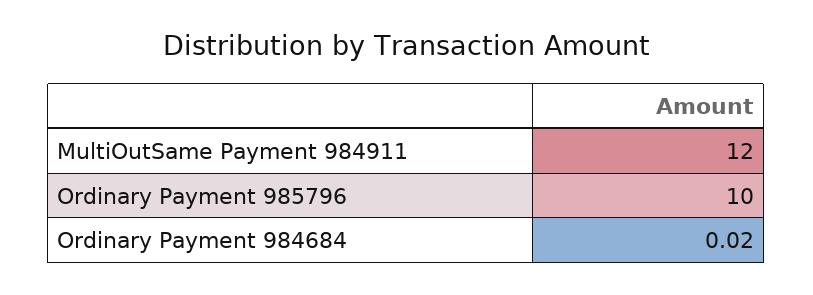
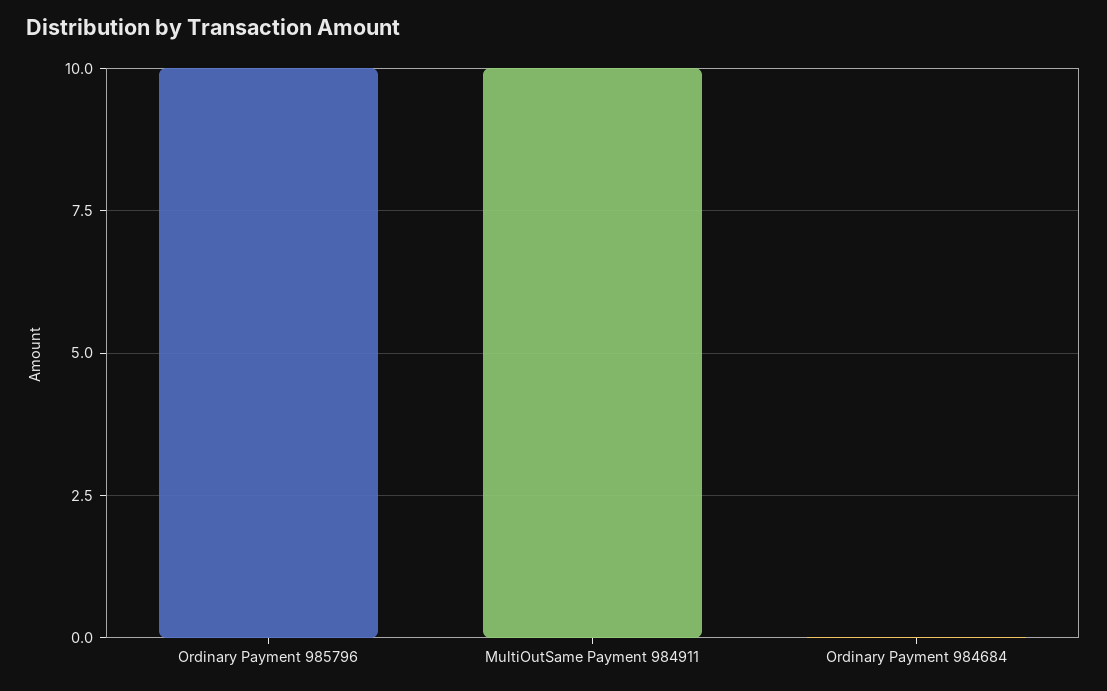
MultiOutSame Payment 984911: 12 -> 10

